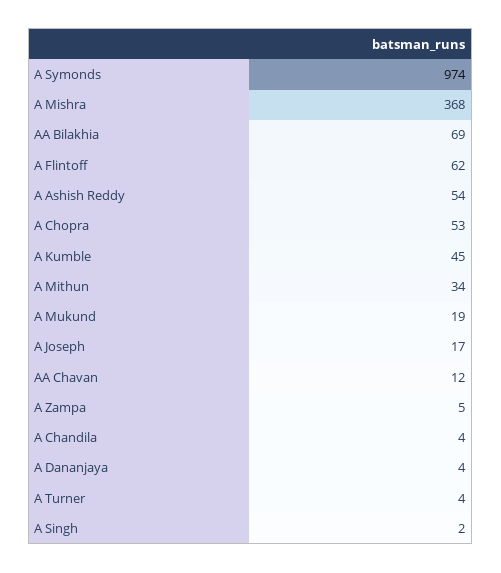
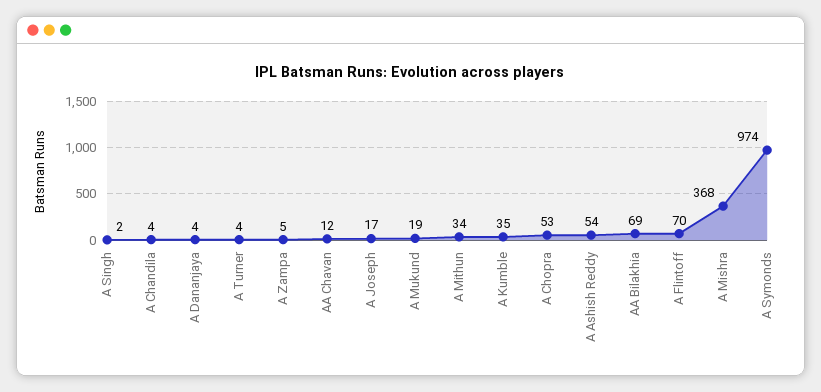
A Flintoff: 62 -> 70
A Kumble: 45 -> 35

